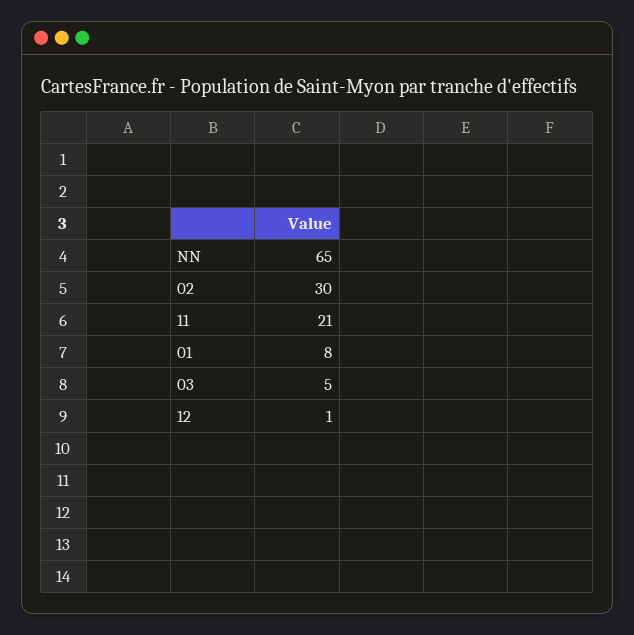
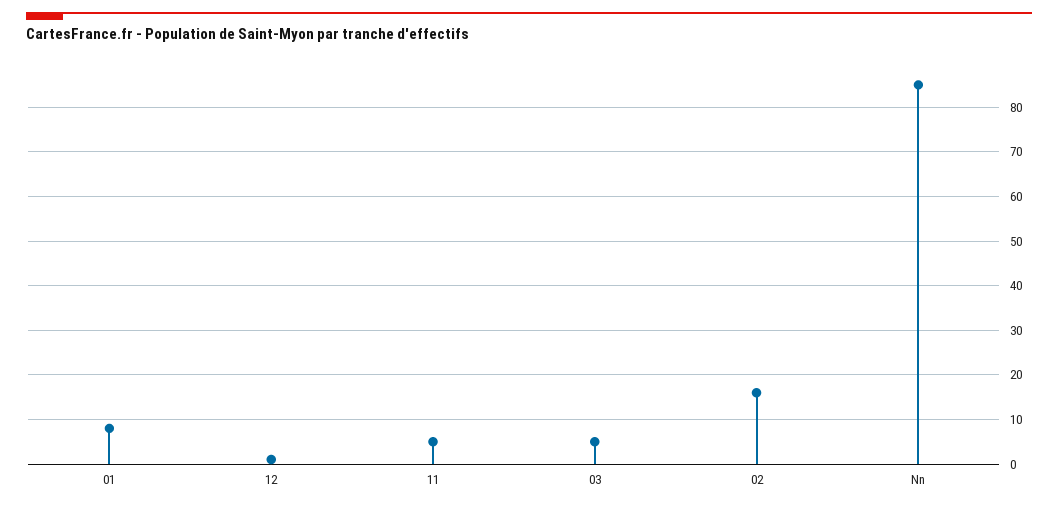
NN: 65 -> 85
02: 30 -> 15
11: 21 -> 5

